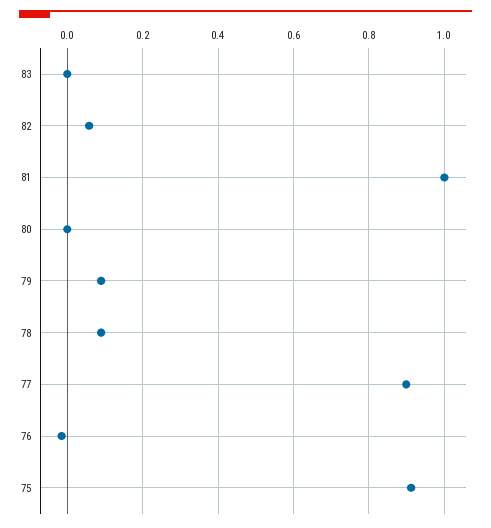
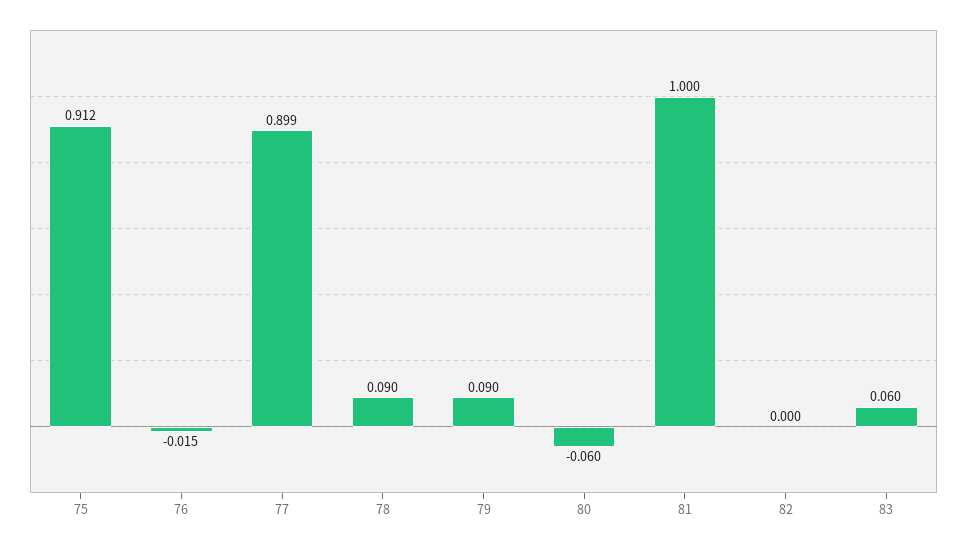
83: 0 -> 0.06
82: 0.06 -> 0
80: 0 -> -0.06

